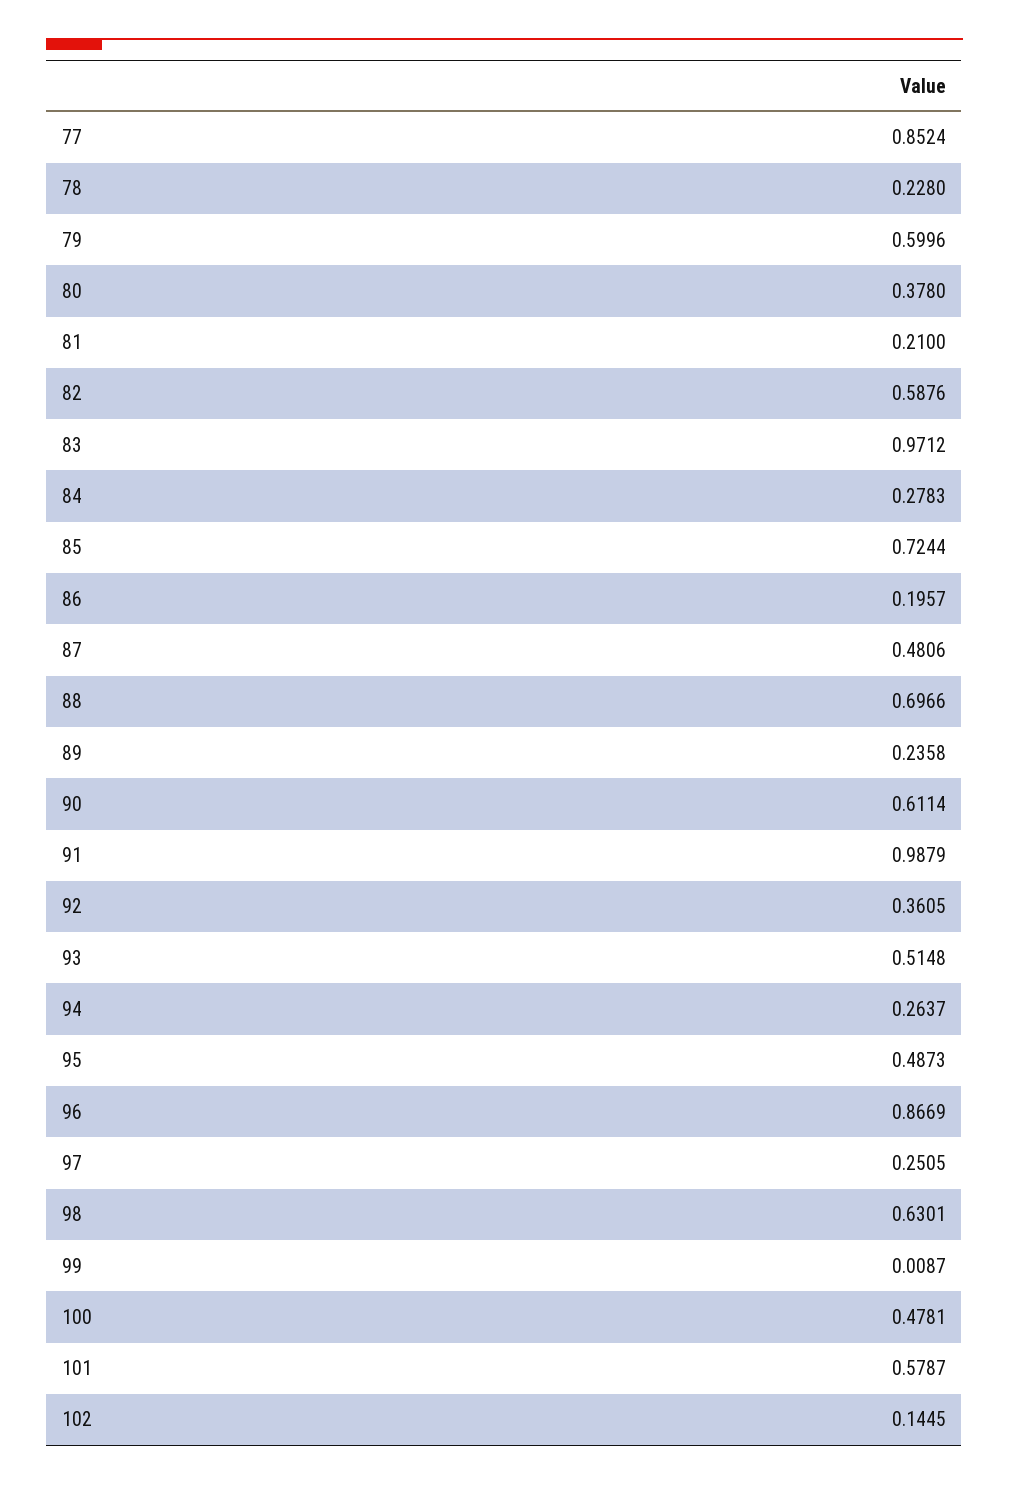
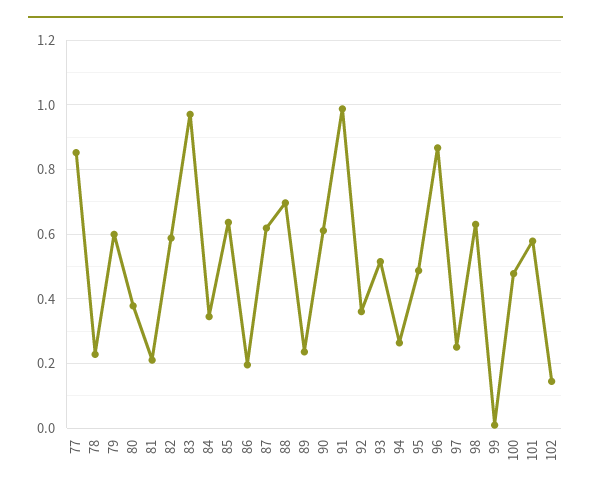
84: 0.2783 -> 0.34
85: 0.7244 -> 0.64
87: 0.4806 -> 0.62

